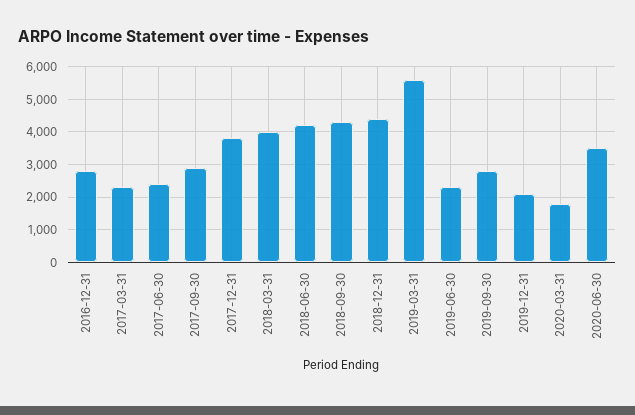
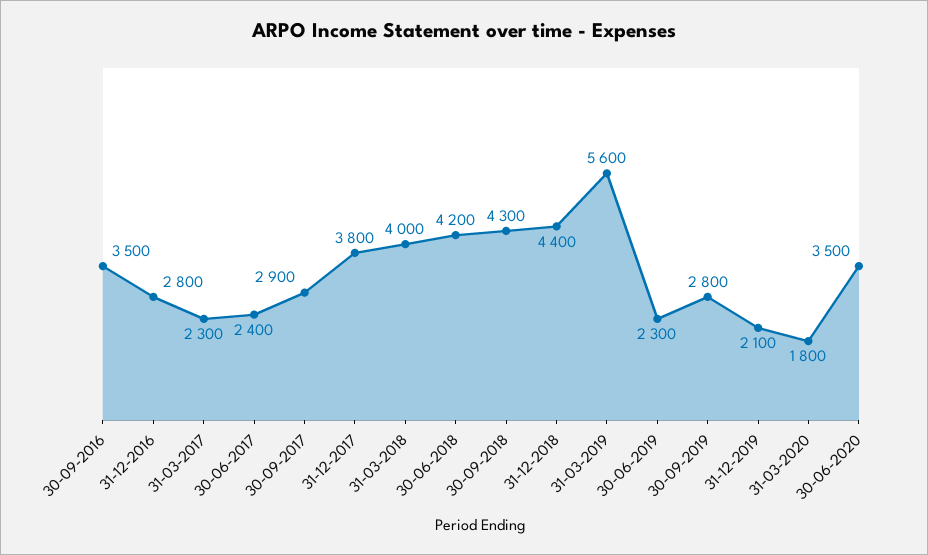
30-09-2016: none -> 3500

